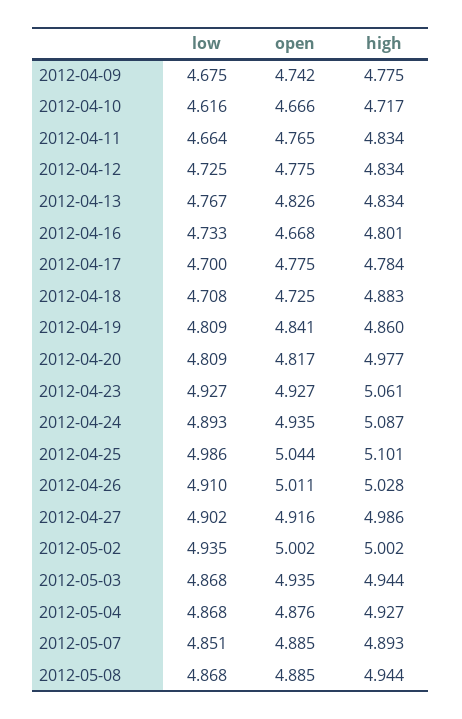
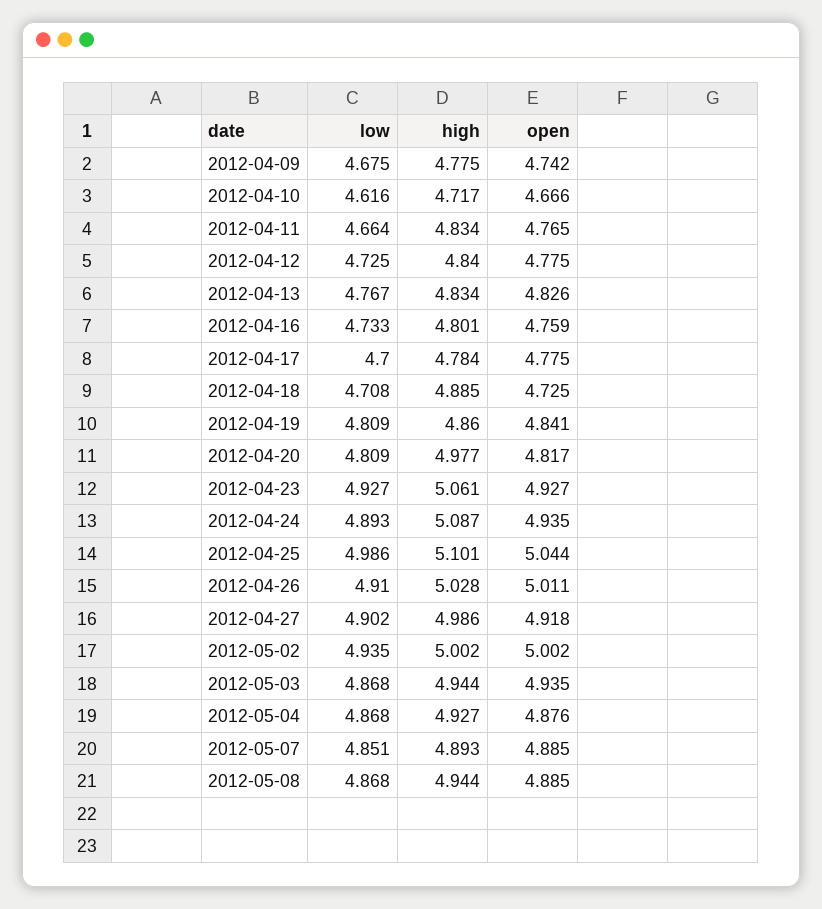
high, 2012-04-12: 4.834 -> 4.84
open, 2012-04-16: 4.668 -> 4.759
high, 2012-04-18: 4.883 -> 4.885
open, 2012-04-27: 4.916 -> 4.918

